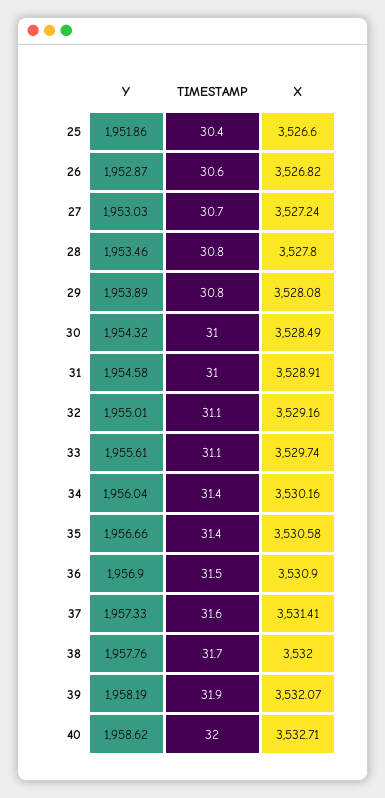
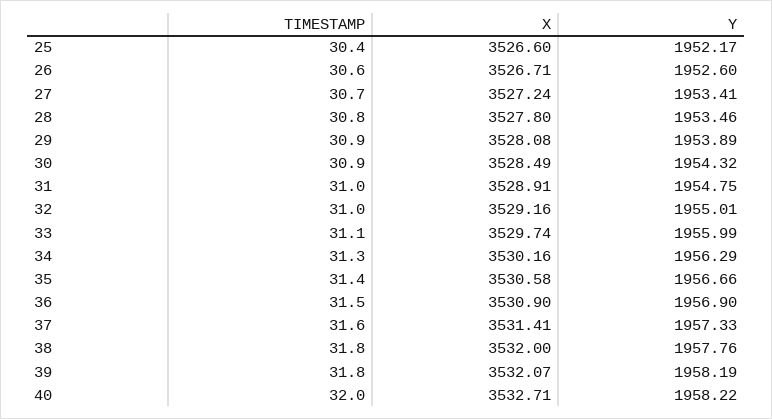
Y, 25: 1951.86 -> 1952.17
Y, 26: 1952.87 -> 1952.6
X, 26: 3526.82 -> 3526.71
Y, 27: 1953.03 -> 1953.41
TIMESTAMP, 29: 30.8 -> 30.9
TIMESTAMP, 30: 31 -> 30.9
Y, 31: 1954.58 -> 1954.75
TIMESTAMP, 32: 31.1 -> 31
Y, 33: 1955.61 -> 1955.99
Y, 34: 1956.04 -> 1956.29
TIMESTAMP, 34: 31.4 -> 31.3
TIMESTAMP, 38: 31.7 -> 31.8
TIMESTAMP, 39: 31.9 -> 31.8
Y, 40: 1958.62 -> 1958.22

